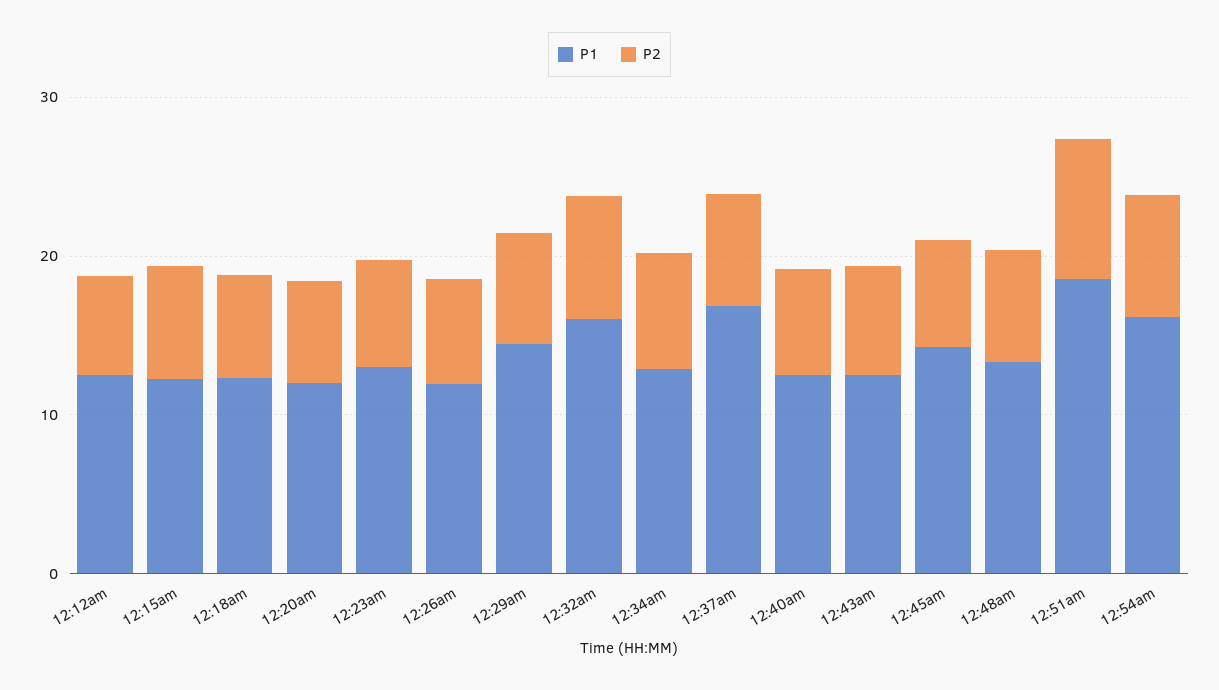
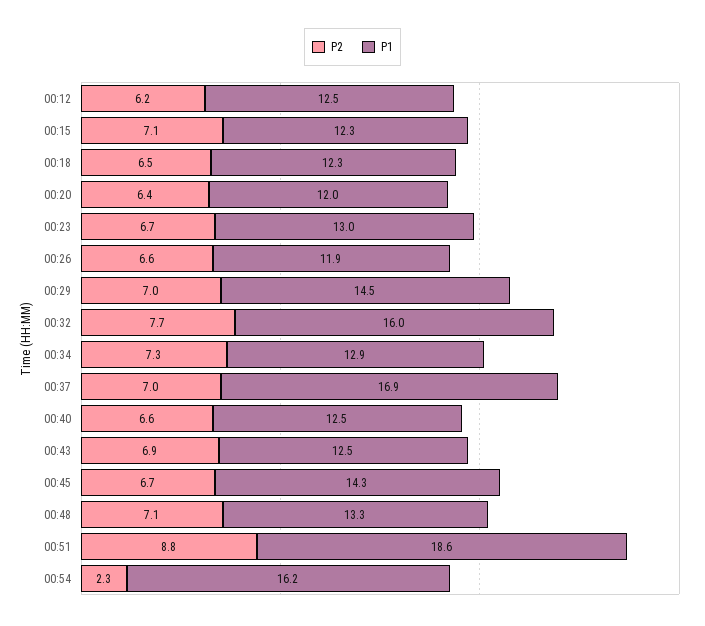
P2, 12:54am: 8 -> 2.3

